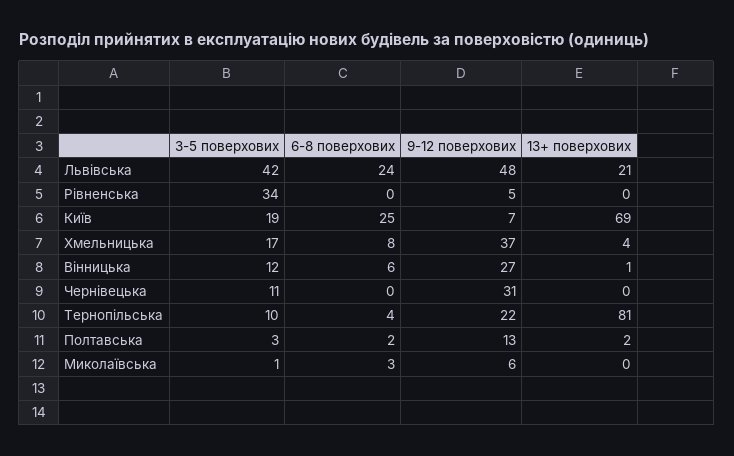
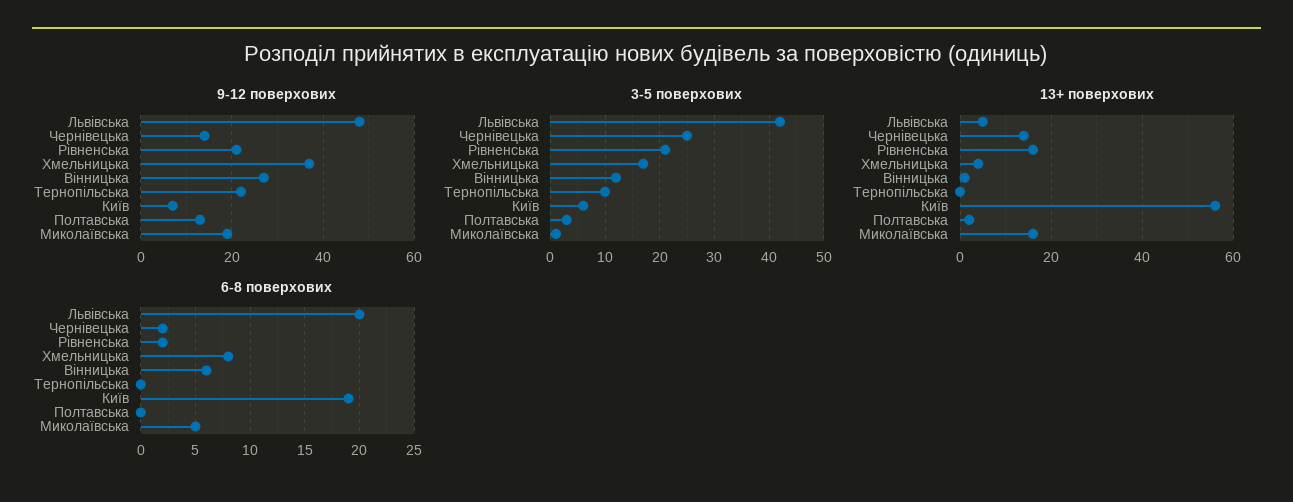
6-8 поверхових, Львівська: 24 -> 20
13+ поверхових, Львівська: 21 -> 5
3-5 поверхових, Рівненська: 34 -> 20
6-8 поверхових, Рівненська: 0 -> 2
9-12 поверхових, Рівненська: 5 -> 20
13+ поверхових, Рівненська: 0 -> 15
3-5 поверхових, Київ: 19 -> 5
6-8 поверхових, Київ: 25 -> 19
13+ поверхових, Київ: 69 -> 55
3-5 поверхових, Чернівецька: 11 -> 25
6-8 поверхових, Чернівецька: 0 -> 2
9-12 поверхових, Чернівецька: 31 -> 15
13+ поверхових, Чернівецька: 0 -> 15
6-8 поверхових, Тернопільська: 4 -> 0
13+ поверхових, Тернопільська: 81 -> 0
6-8 поверхових, Полтавська: 2 -> 0
6-8 поверхових, Миколаївська: 3 -> 5
9-12 поверхових, Миколаївська: 6 -> 20
13+ поверхових, Миколаївська: 0 -> 15

